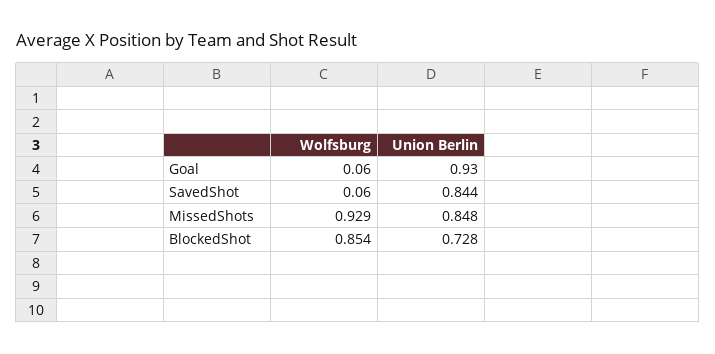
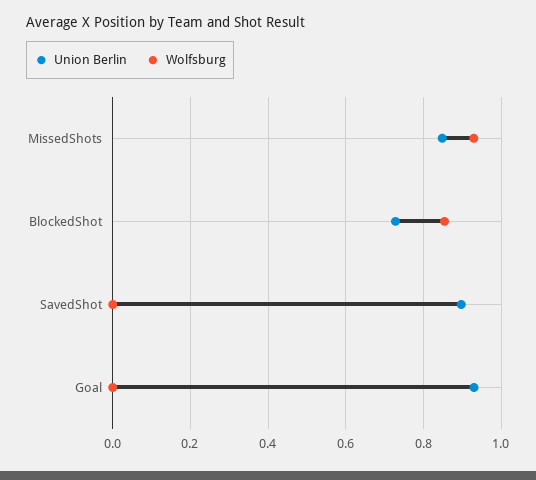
Wolfsburg, Goal: 0.06 -> 0
Wolfsburg, SavedShot: 0.06 -> 0
Union Berlin, SavedShot: 0.844 -> 0.9

